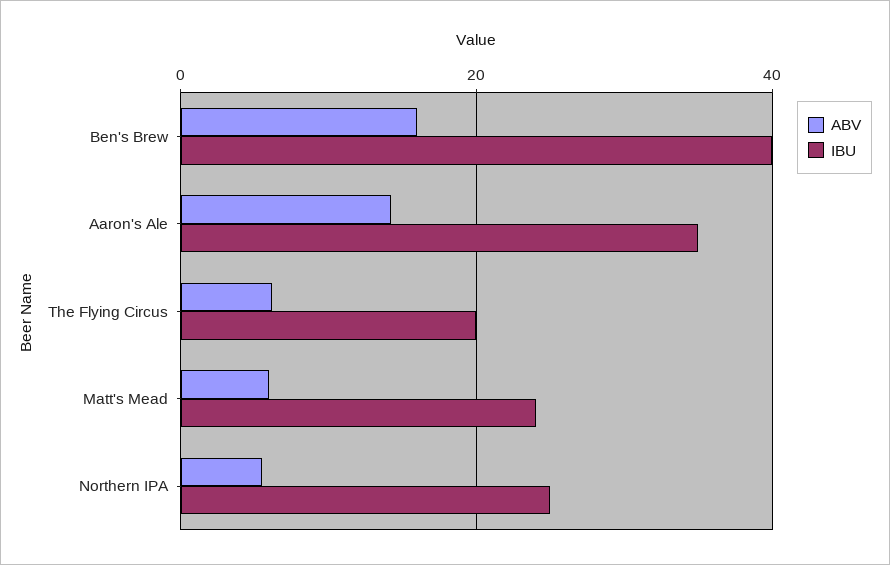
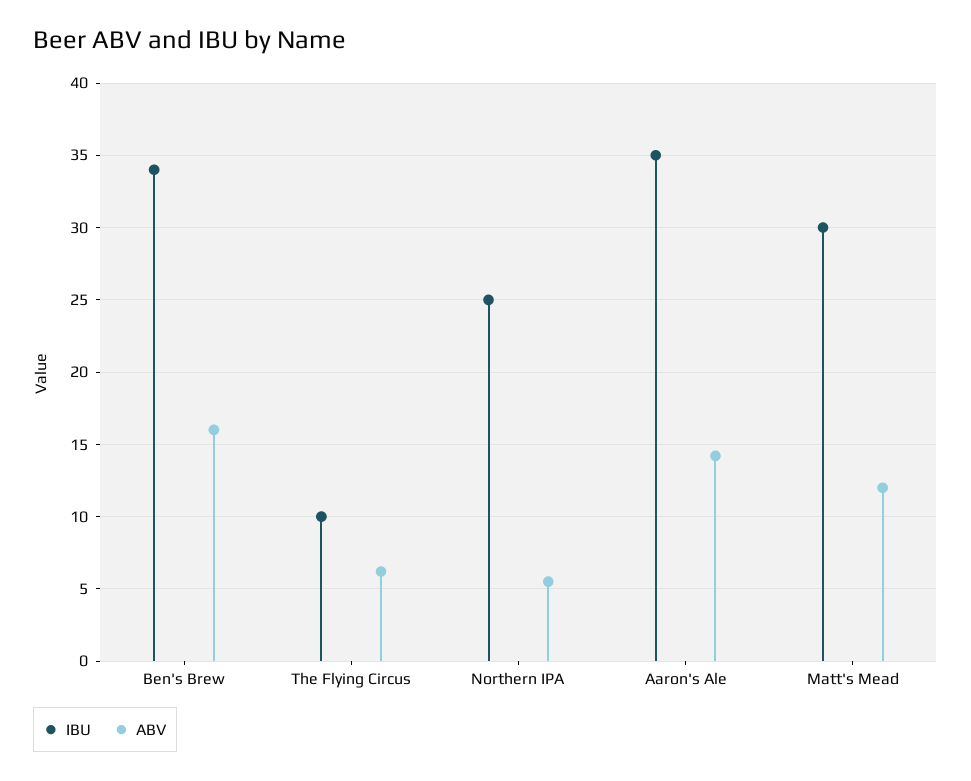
IBU, Ben's Brew: 40 -> 34
IBU, The Flying Circus: 20 -> 10
ABV, Matt's Mead: 6 -> 12
IBU, Matt's Mead: 24 -> 30

